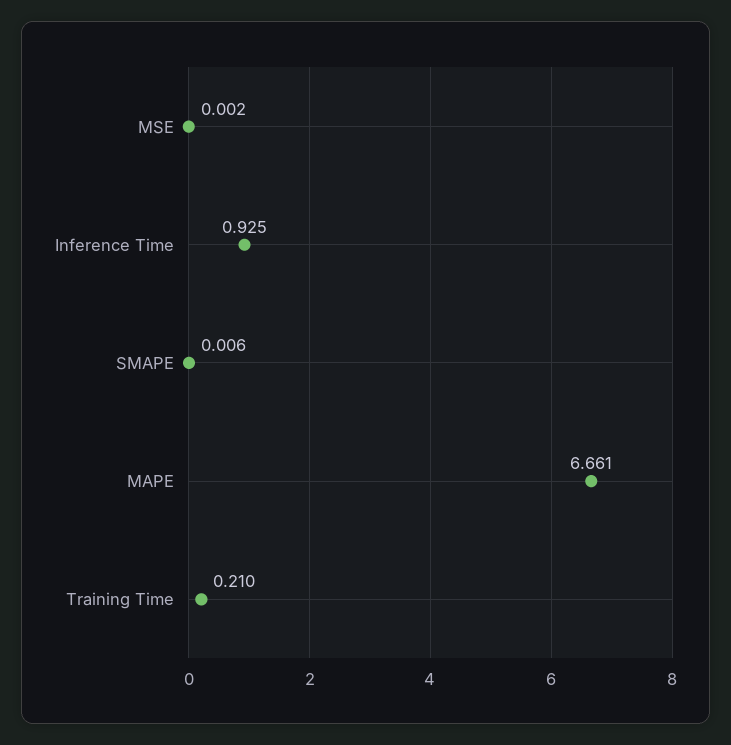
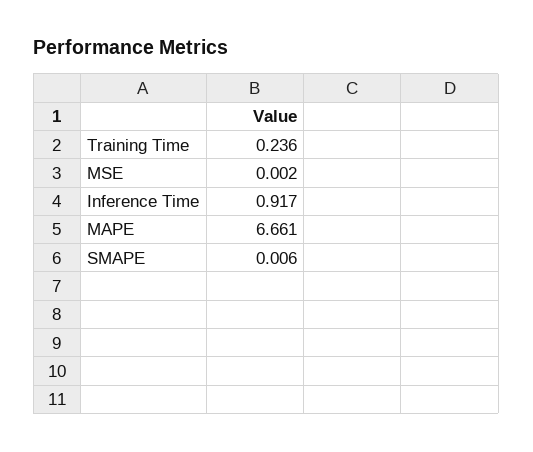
Inference Time: 0.925 -> 0.917
Training Time: 0.21 -> 0.236

